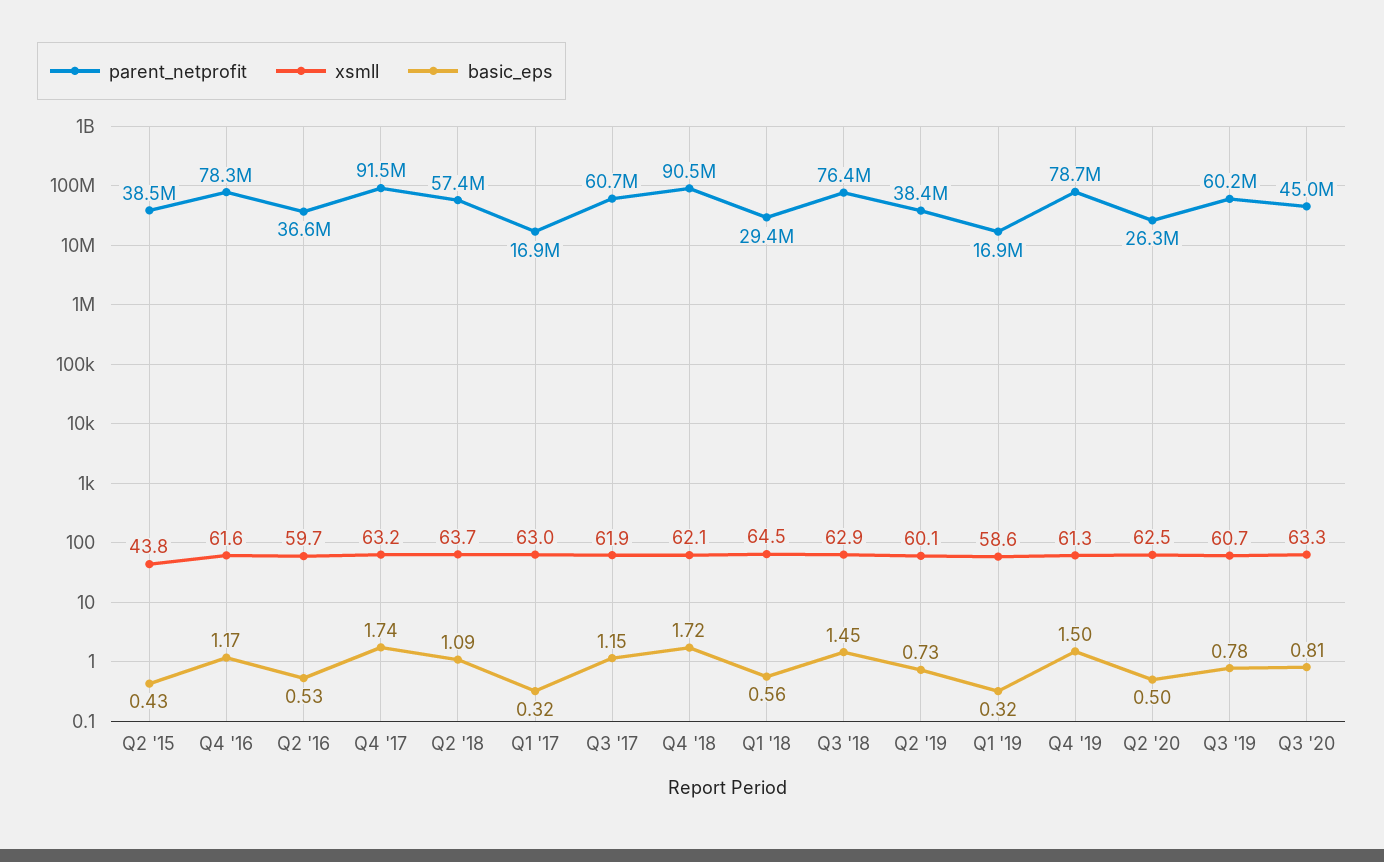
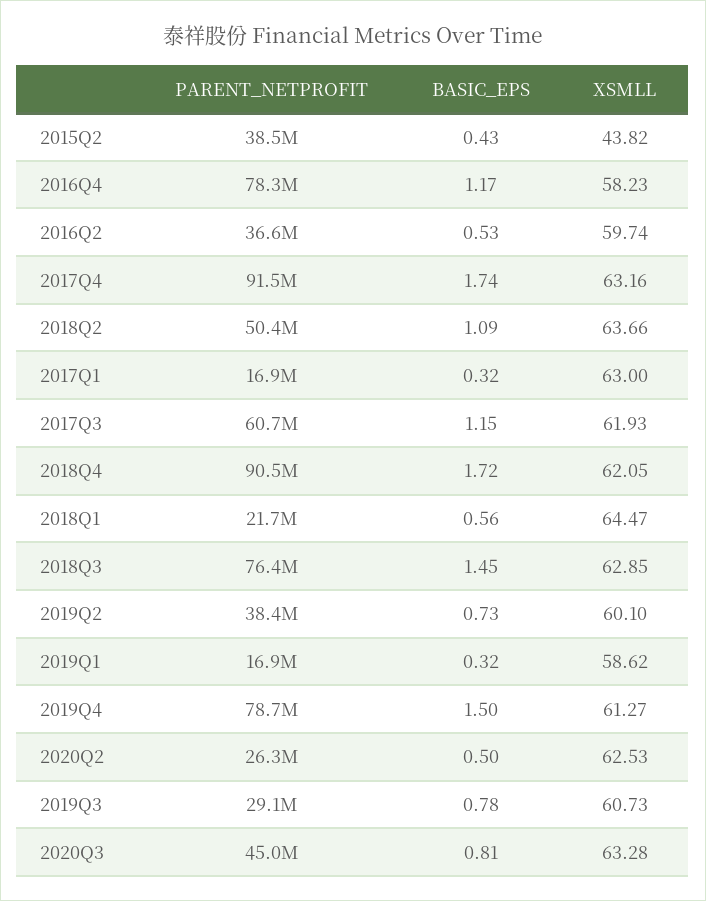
xsmll, Q4 '16: 61.6 -> 58.23
parent_netprofit, Q2 '18: 57400000 -> 50400000
parent_netprofit, Q1 '18: 29400000 -> 21700000
parent_netprofit, Q3 '19: 60200000 -> 29100000

